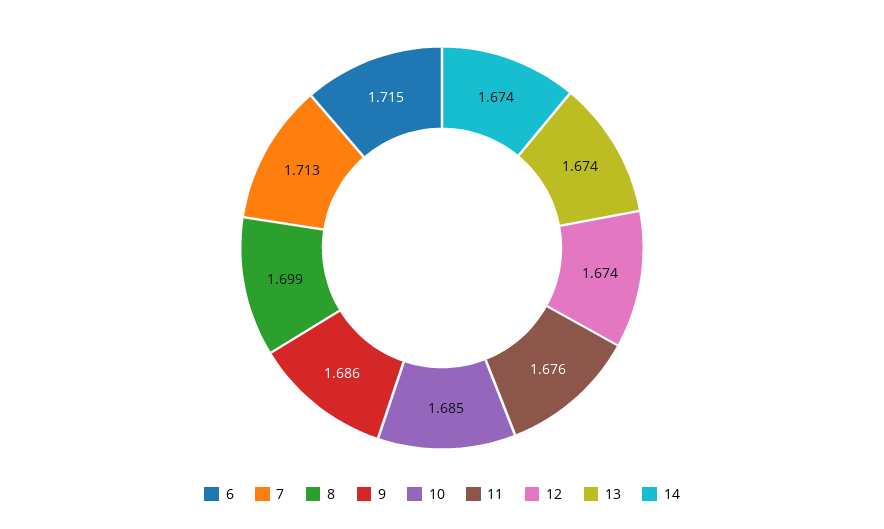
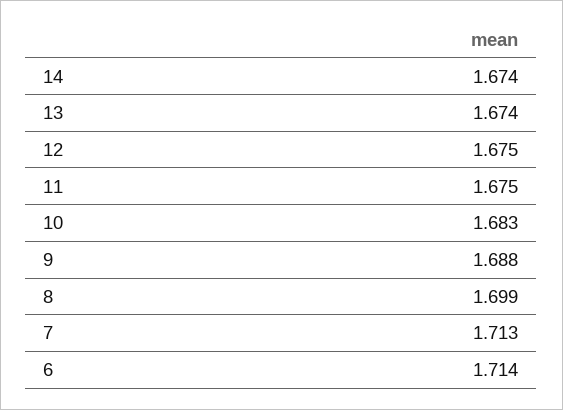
6: 1.715 -> 1.714
9: 1.686 -> 1.688
10: 1.685 -> 1.683
11: 1.676 -> 1.675
12: 1.674 -> 1.675

